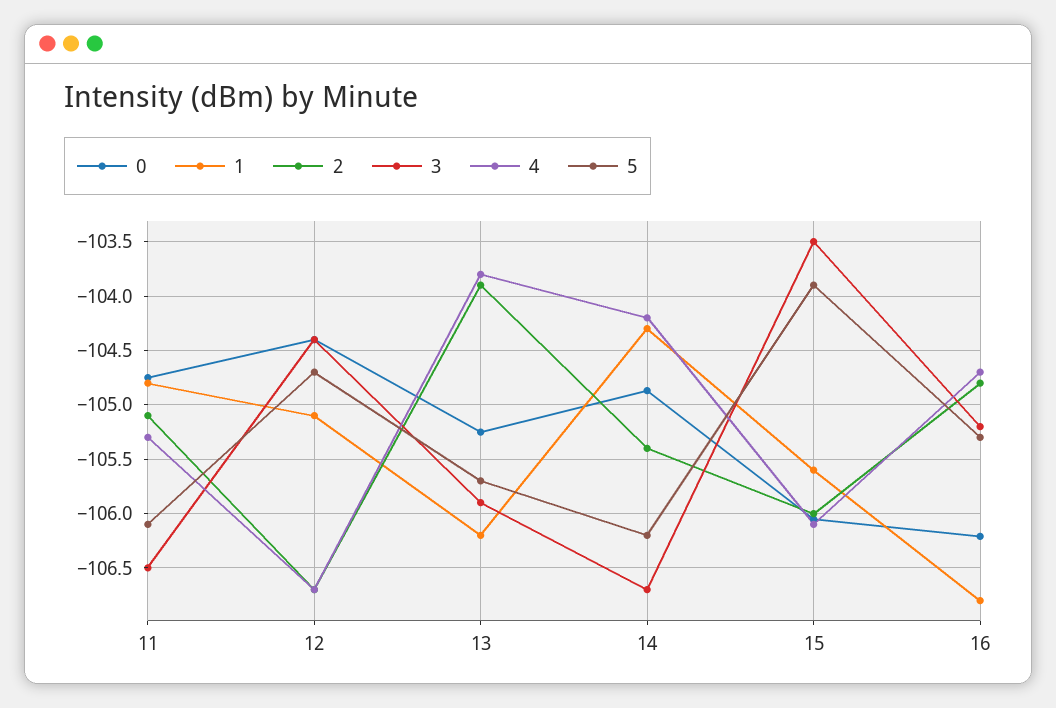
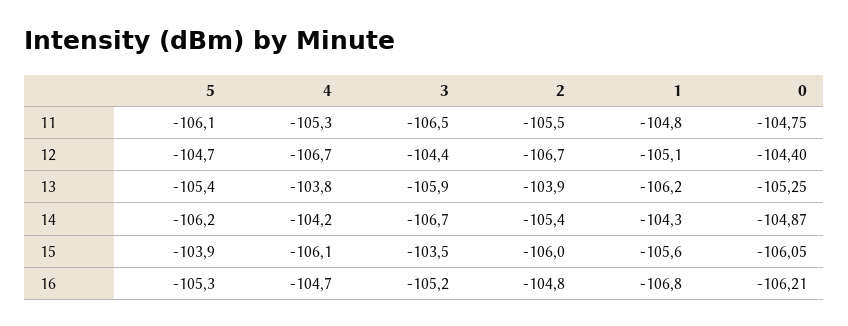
2, 11: -105.1 -> -105.5
5, 13: -105.7 -> -105.4

